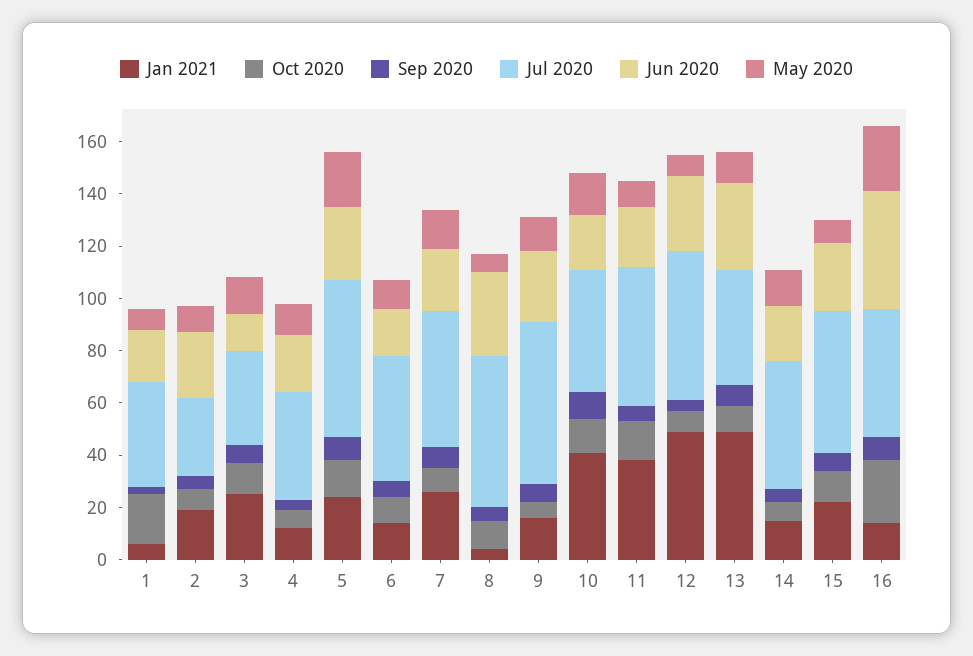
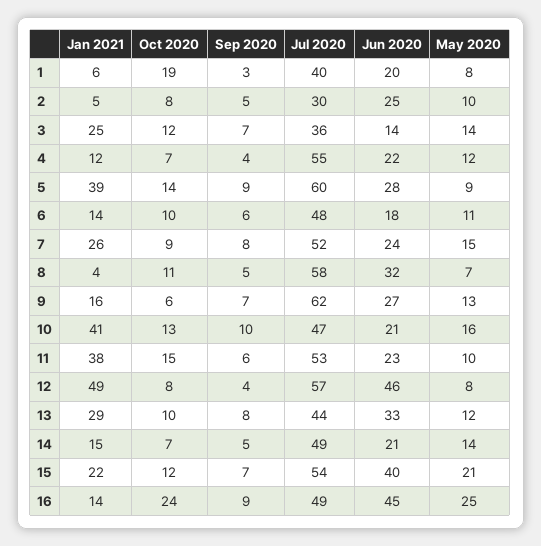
Jan 2021, 2: 20 -> 5
Jul 2020, 4: 40 -> 55
Jan 2021, 5: 25 -> 39
May 2020, 5: 20 -> 9
Jun 2020, 12: 30 -> 46
Jan 2021, 13: 50 -> 29
Jun 2020, 15: 25 -> 40
May 2020, 15: 10 -> 21

